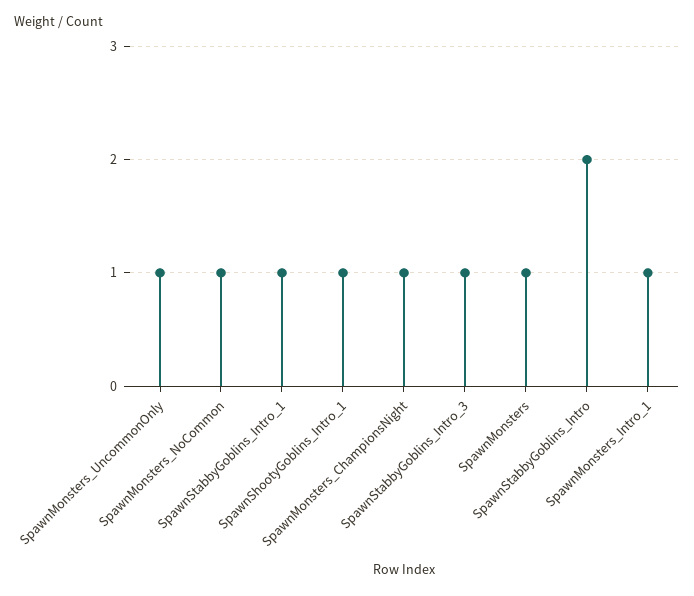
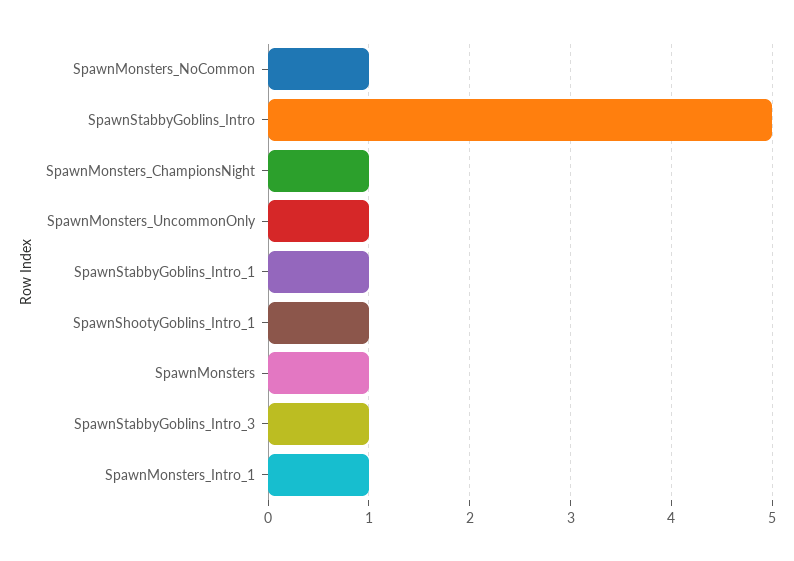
SpawnStabbyGoblins_Intro: 2 -> 5

